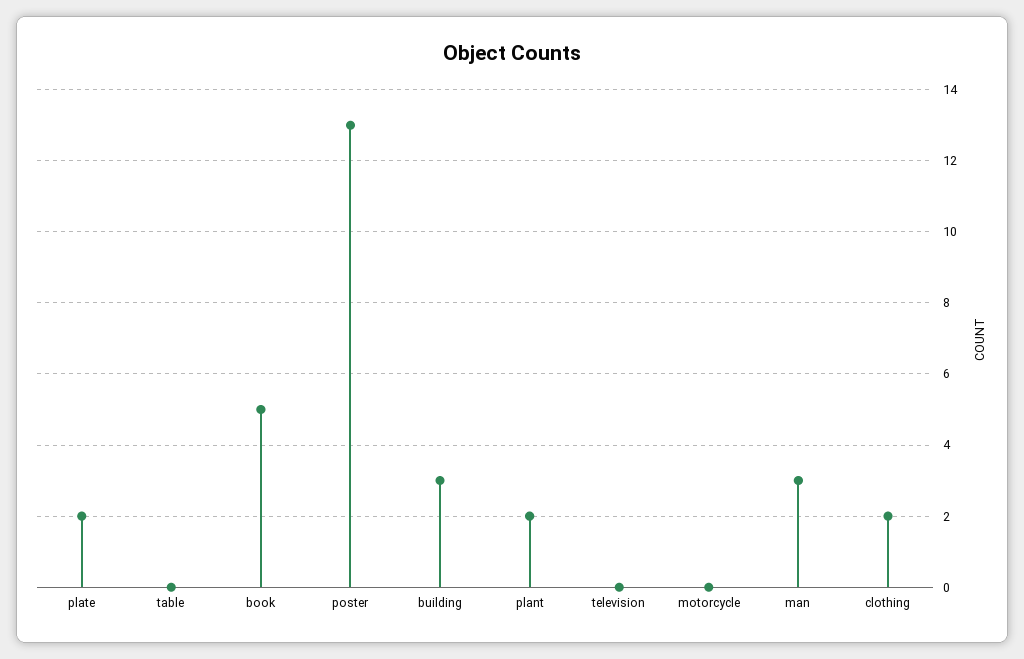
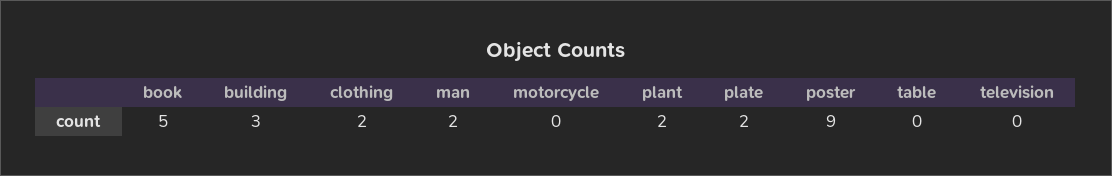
poster: 13 -> 9
man: 3 -> 2

